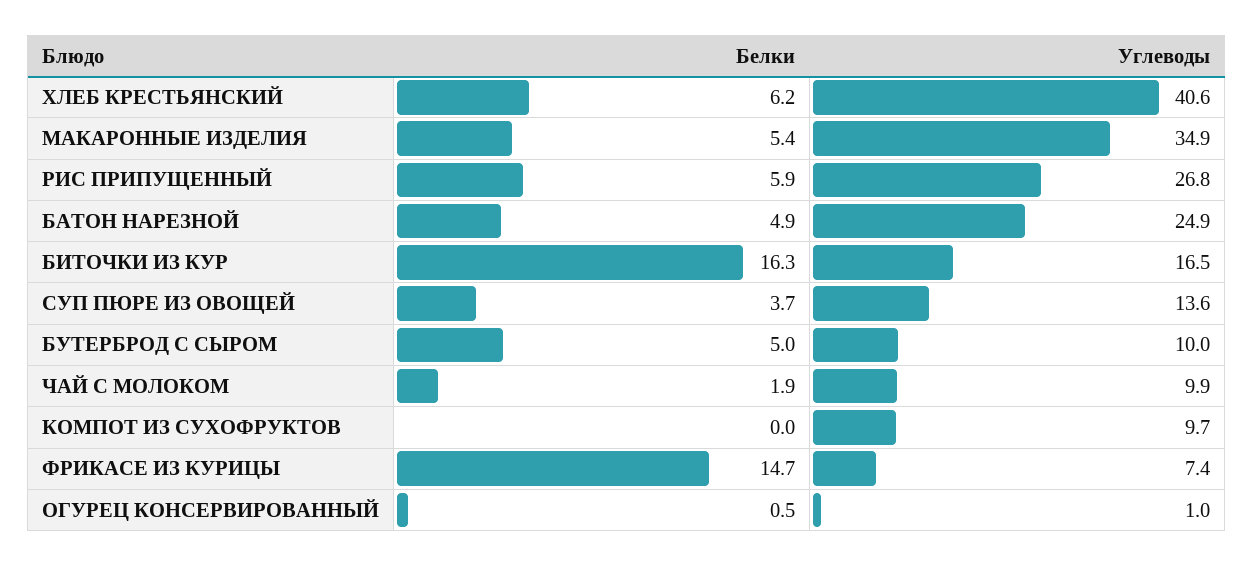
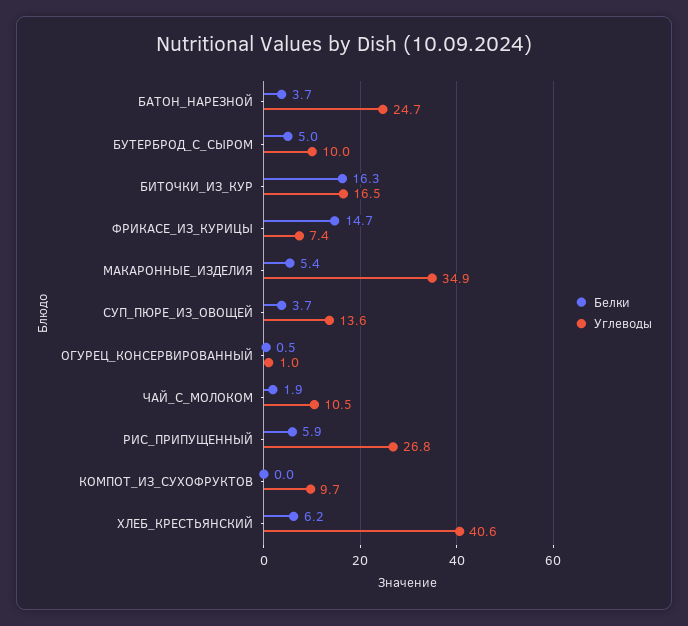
Белки, БАТОН НАРЕЗНОЙ: 4.9 -> 3.7
Углеводы, БАТОН НАРЕЗНОЙ: 24.9 -> 24.7
Углеводы, ЧАЙ С МОЛОКОМ: 9.9 -> 10.5

